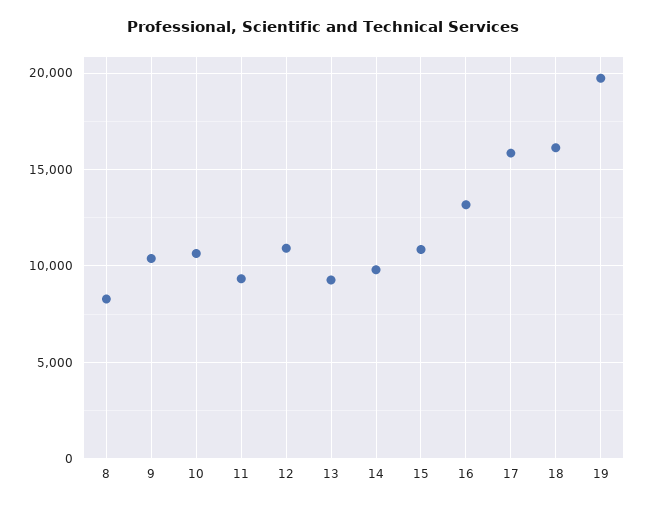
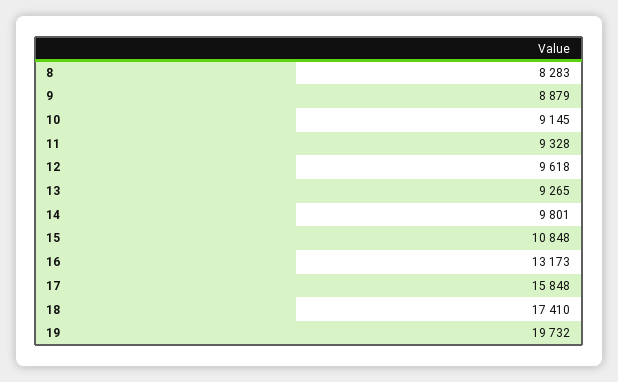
9: 10500 -> 8879
10: 10500 -> 9145
12: 11000 -> 9618
18: 16000 -> 17410

